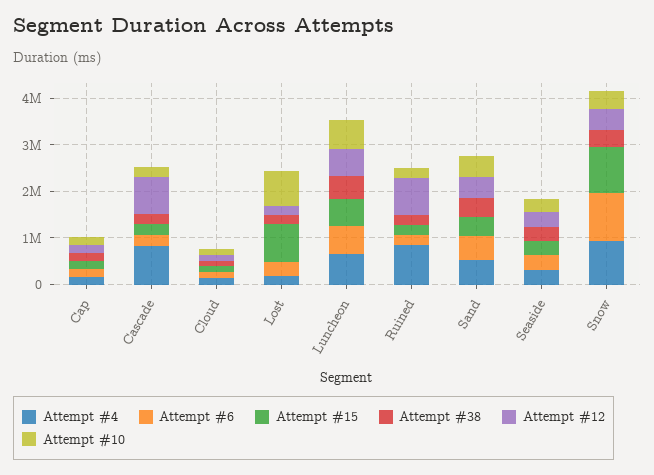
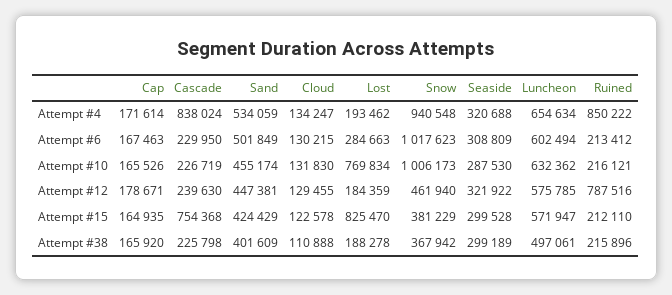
Attempt #15, Cascade: 200000 -> 754368
Attempt #12, Cascade: 800000 -> 239630
Attempt #15, Snow: 1000000 -> 381229
Attempt #10, Snow: 400000 -> 1006173

